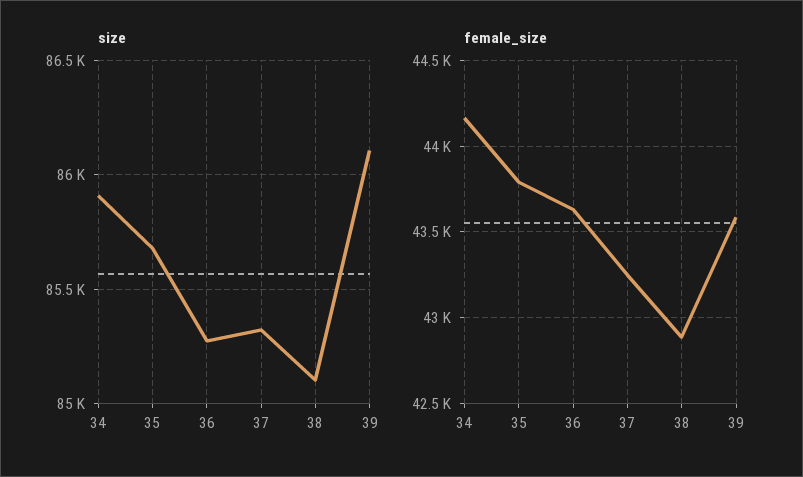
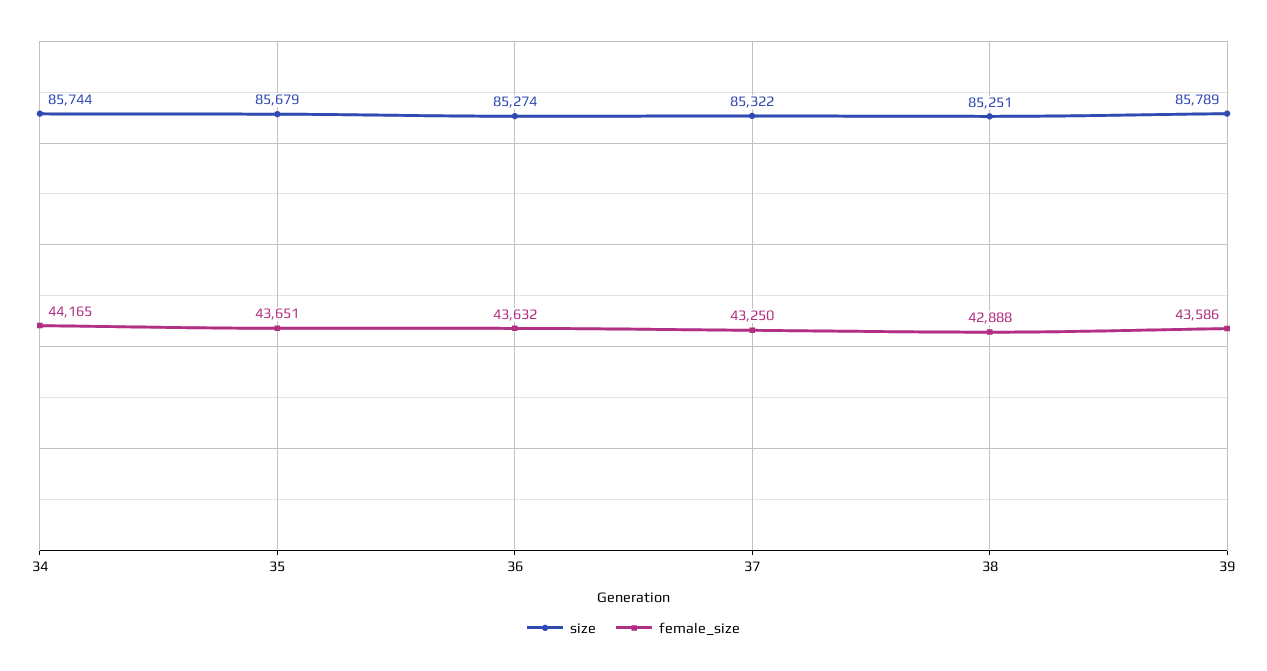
size, 34: 85900 -> 85744
size, 38: 85100 -> 85251
size, 39: 86100 -> 85789
female_size, 35: 43800 -> 43651

